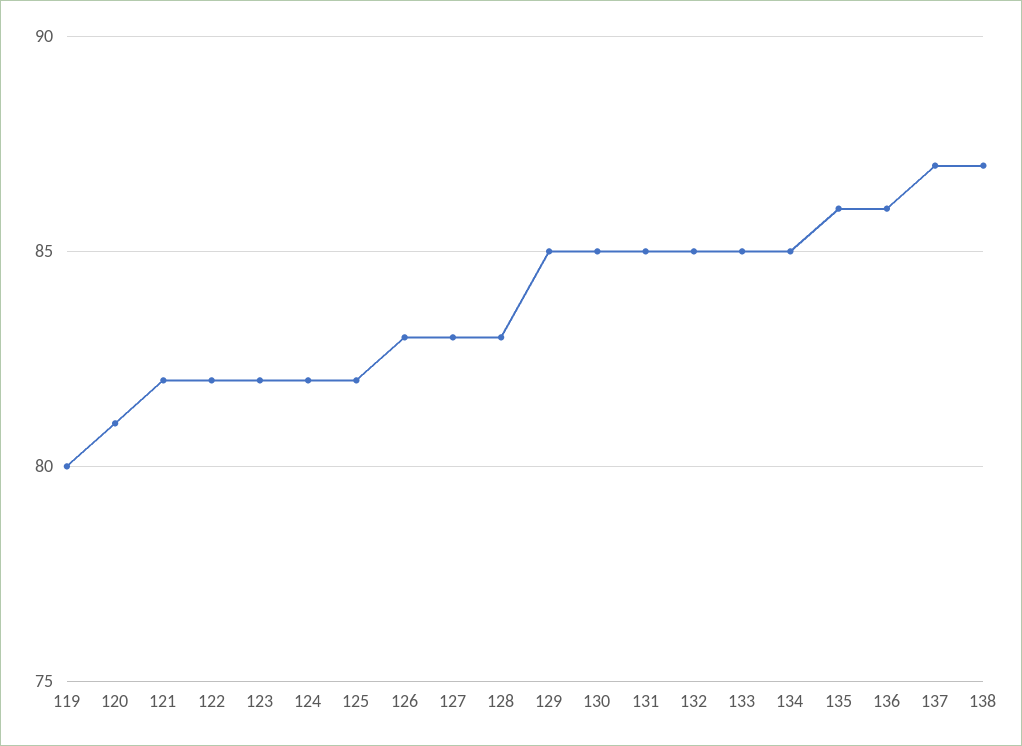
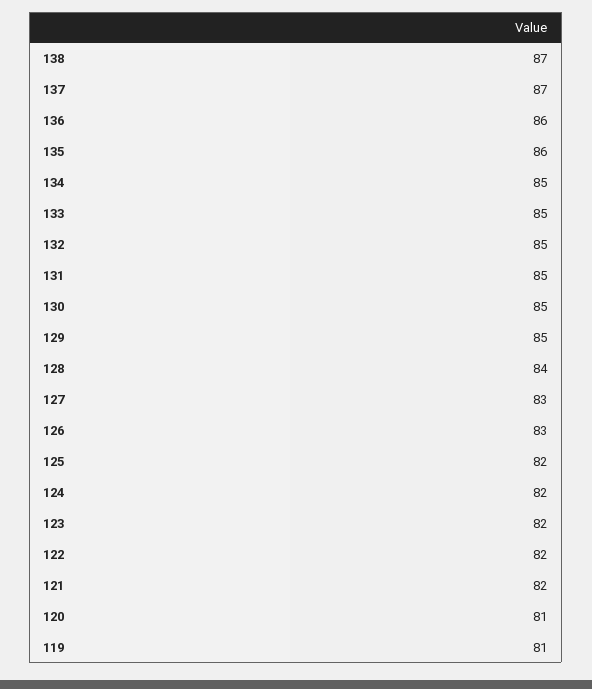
119: 80 -> 81
128: 83 -> 84

